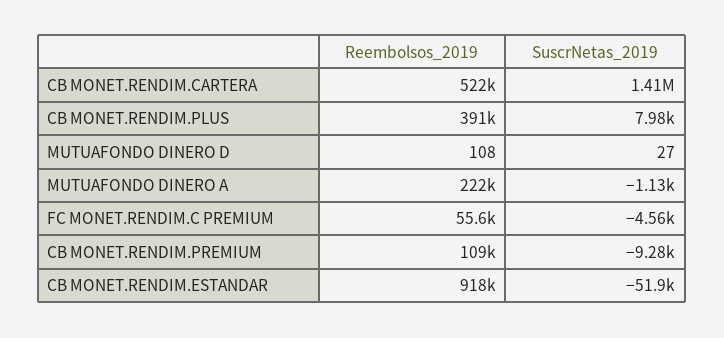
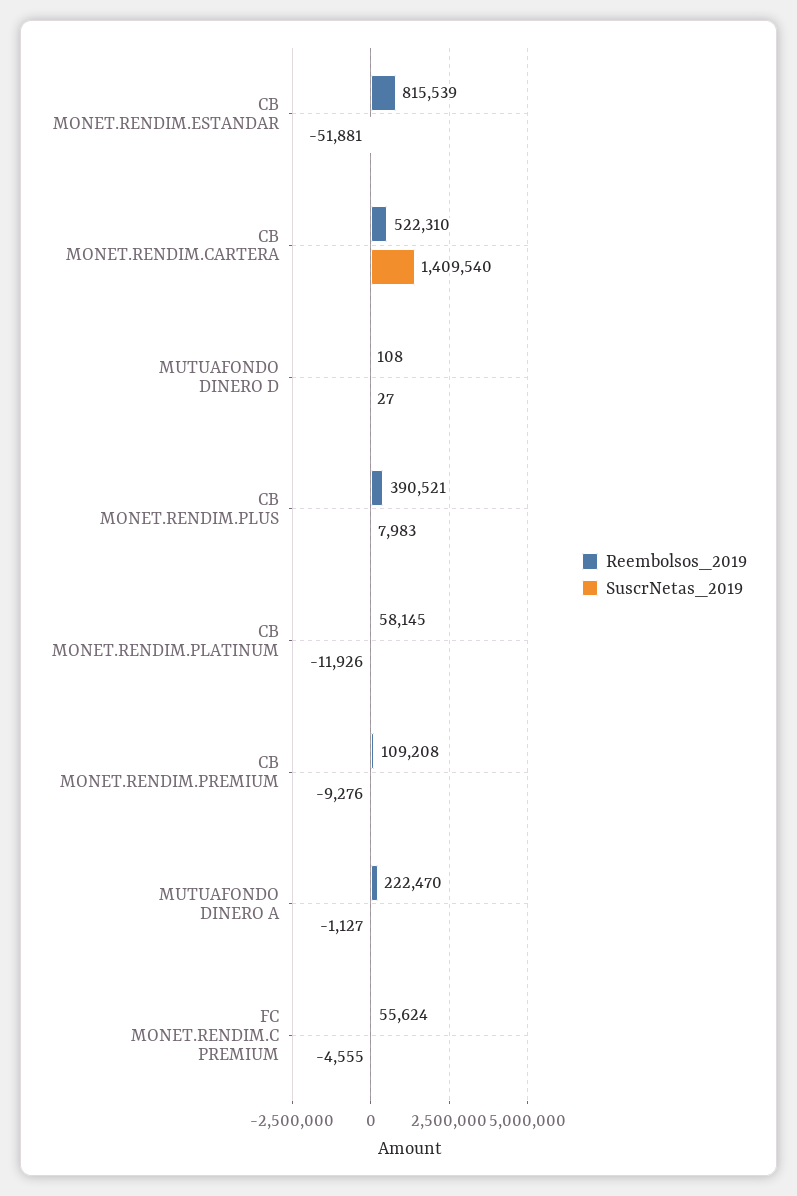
Reembolsos_2019, CB MONET.RENDIM.ESTANDAR: 918000 -> 815539
Reembolsos_2019, CB MONET.RENDIM.PLATINUM: none -> 58145
SuscrNetas_2019, CB MONET.RENDIM.PLATINUM: none -> -11926

